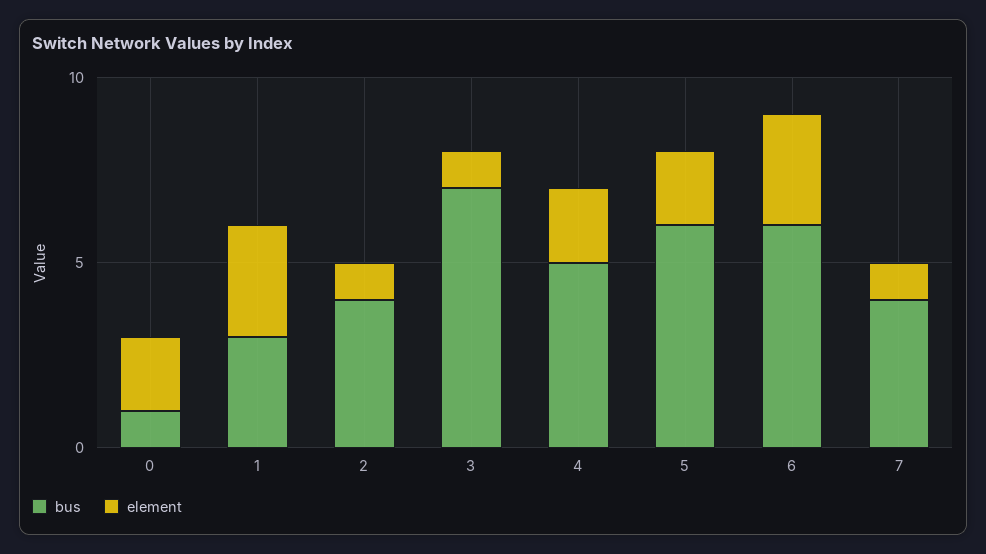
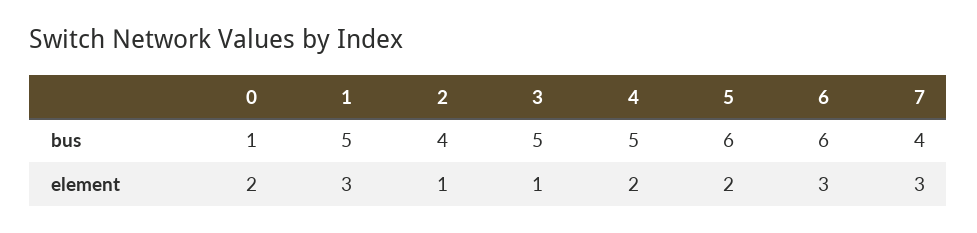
bus, 1: 3 -> 5
bus, 3: 7 -> 5
element, 7: 1 -> 3

